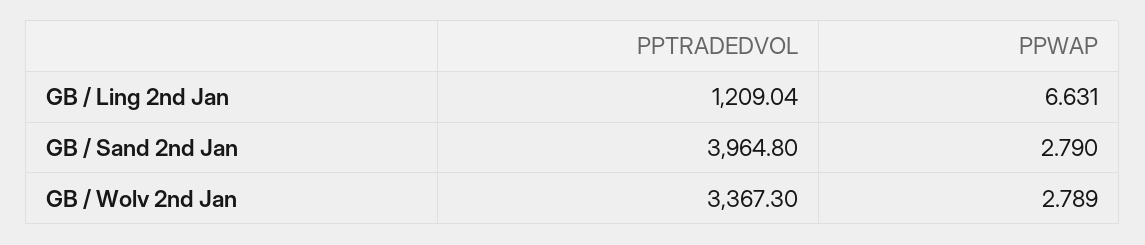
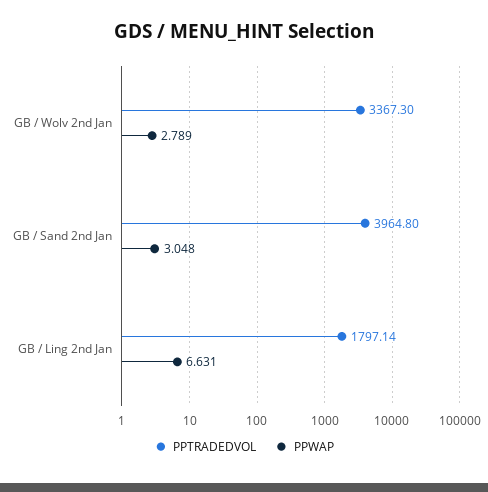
PPTRADEDVOL, GB / Ling 2nd Jan: 1209.04 -> 1797.14
PPWAP, GB / Sand 2nd Jan: 2.79 -> 3.048

